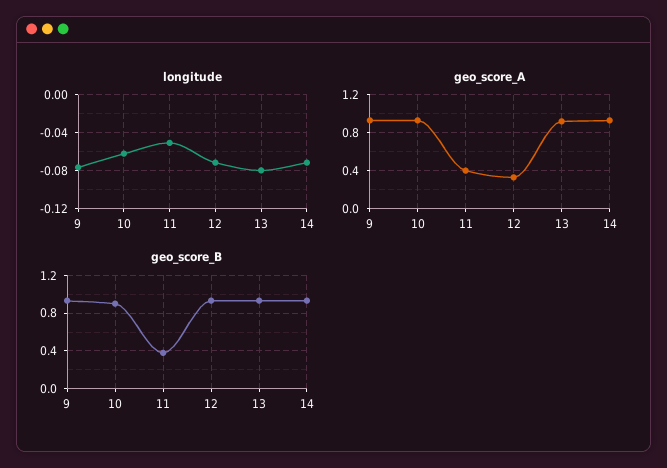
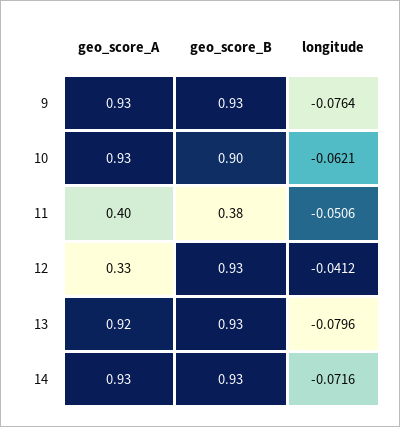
longitude, 12: -0.07 -> -0.0412

